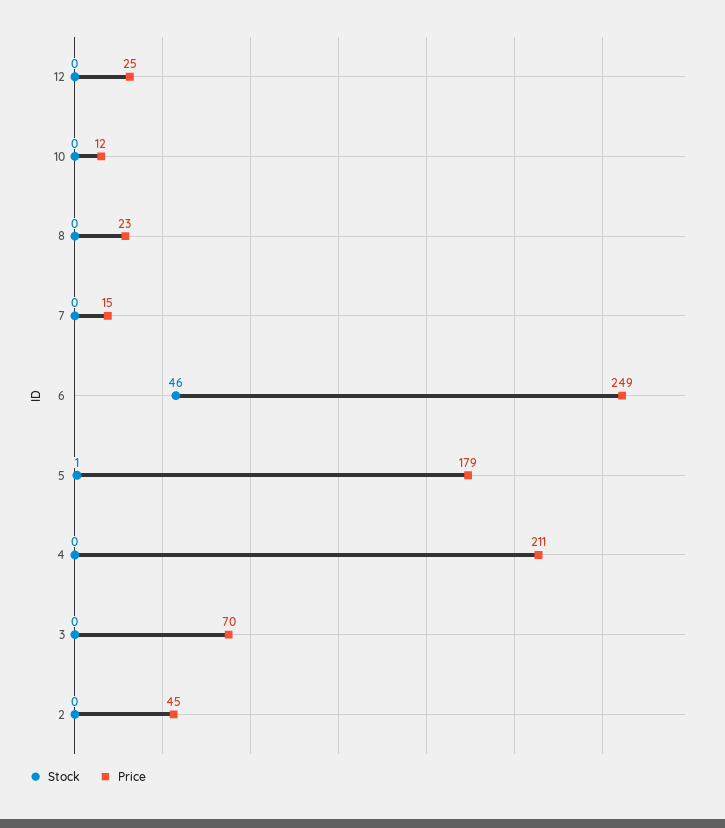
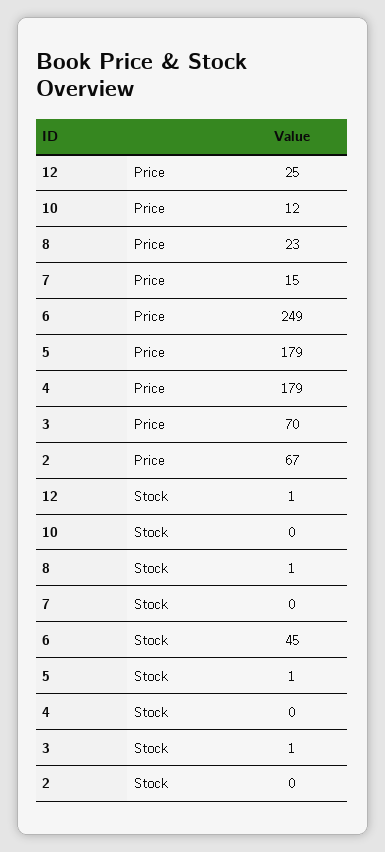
Stock, 12: 0 -> 1
Stock, 8: 0 -> 1
Stock, 6: 46 -> 45
Price, 4: 211 -> 179
Stock, 3: 0 -> 1
Price, 2: 45 -> 67

